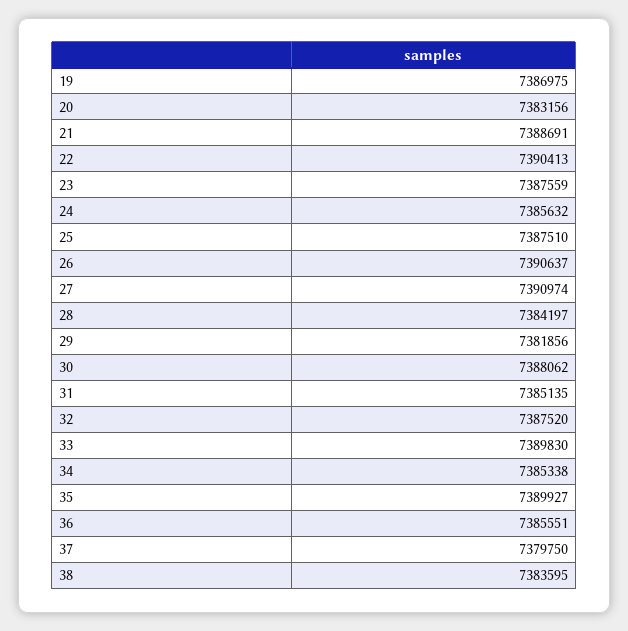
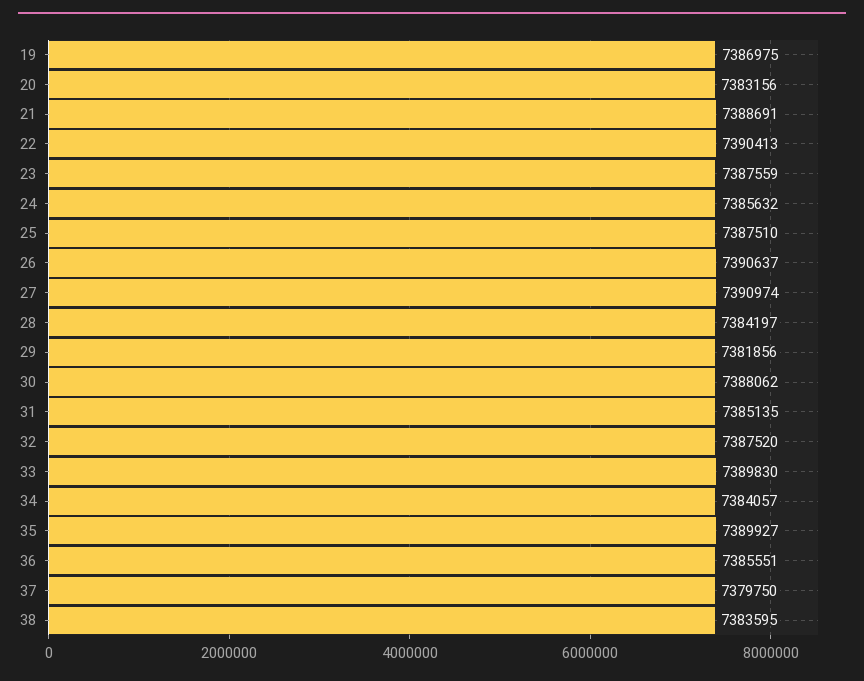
34: 7385338 -> 7384057

